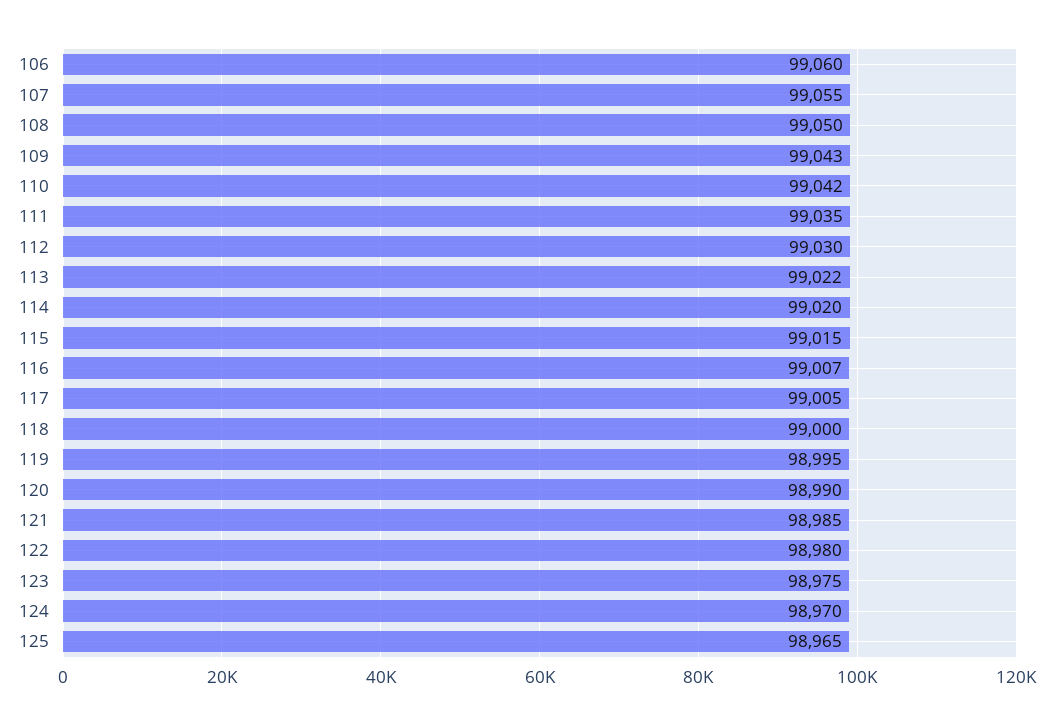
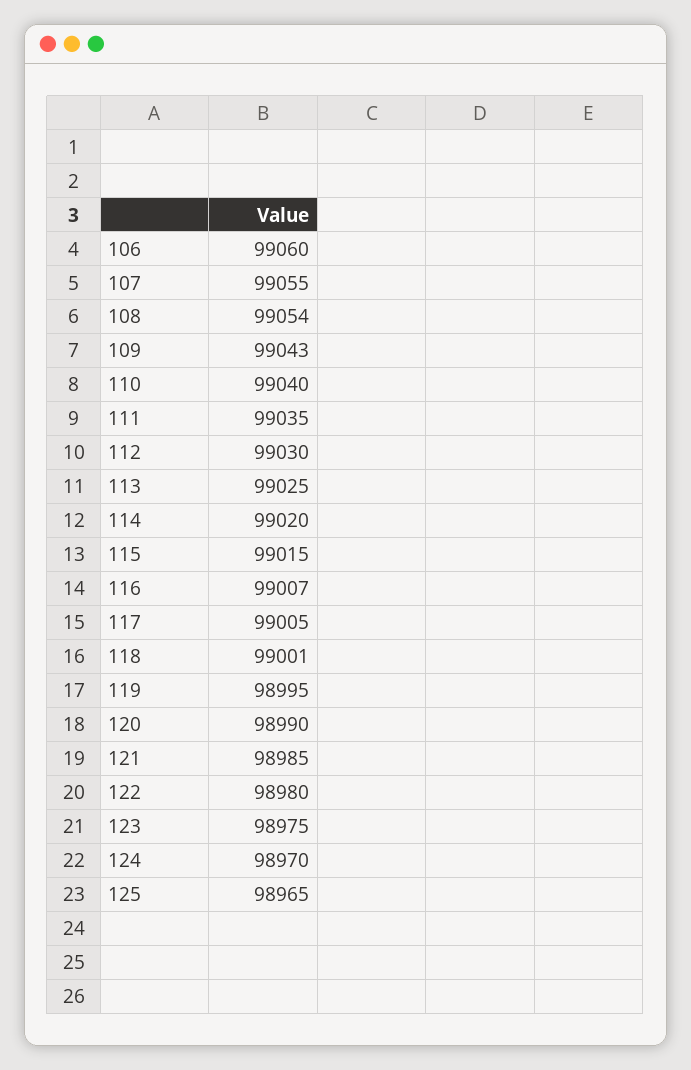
108: 99050 -> 99054
110: 99042 -> 99040
113: 99022 -> 99025
118: 99000 -> 99001

